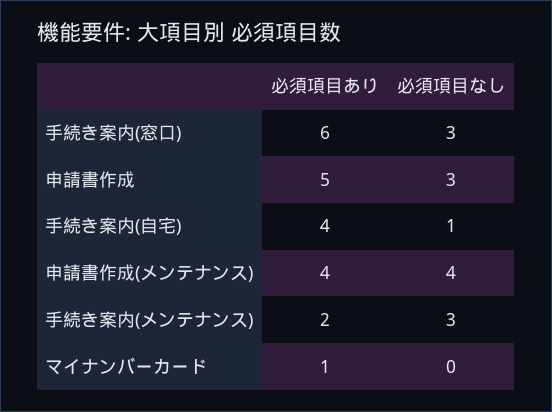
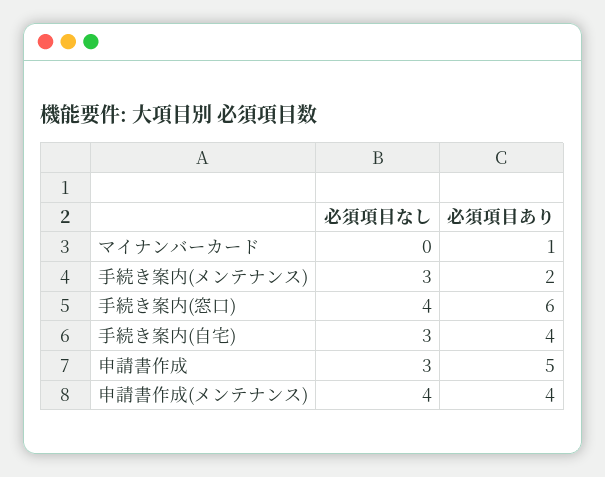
必須項目なし, 手続き案内(窓口): 3 -> 4
必須項目なし, 手続き案内(自宅): 1 -> 3

